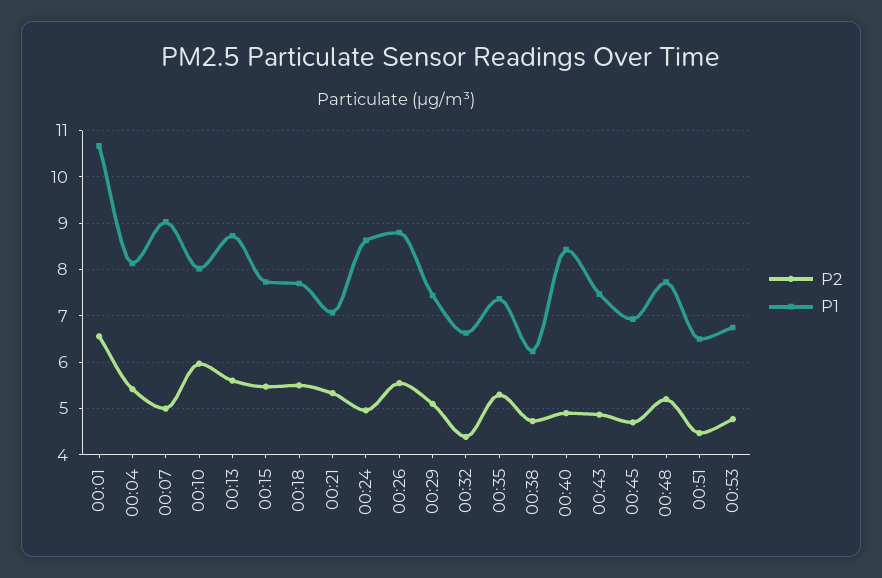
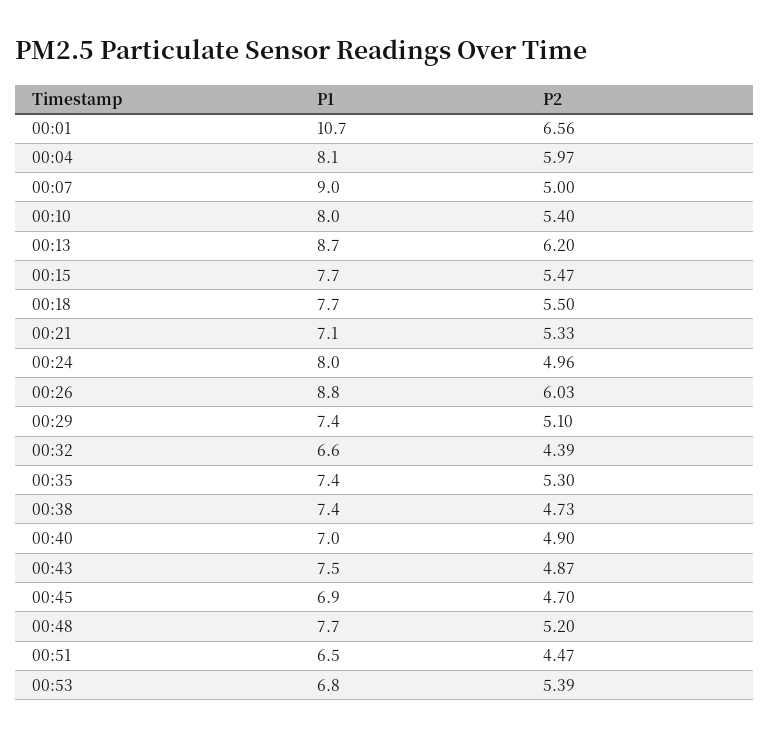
P2, 00:04: 5.4 -> 5.97
P2, 00:10: 6 -> 5.4
P2, 00:13: 5.6 -> 6.2
P1, 00:24: 8.6 -> 8
P2, 00:26: 5.6 -> 6.03
P1, 00:38: 6.2 -> 7.4
P1, 00:40: 8.4 -> 7
P2, 00:53: 4.8 -> 5.39

